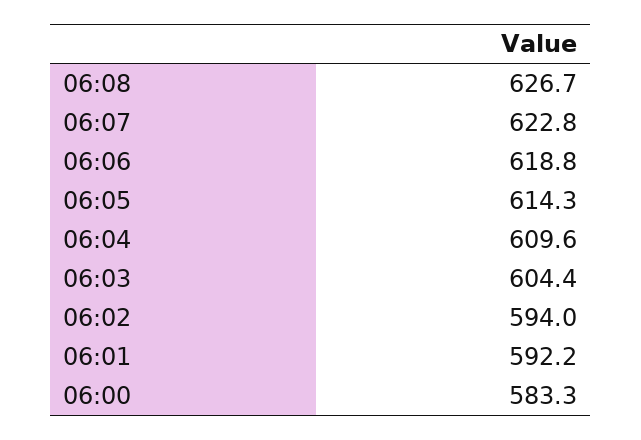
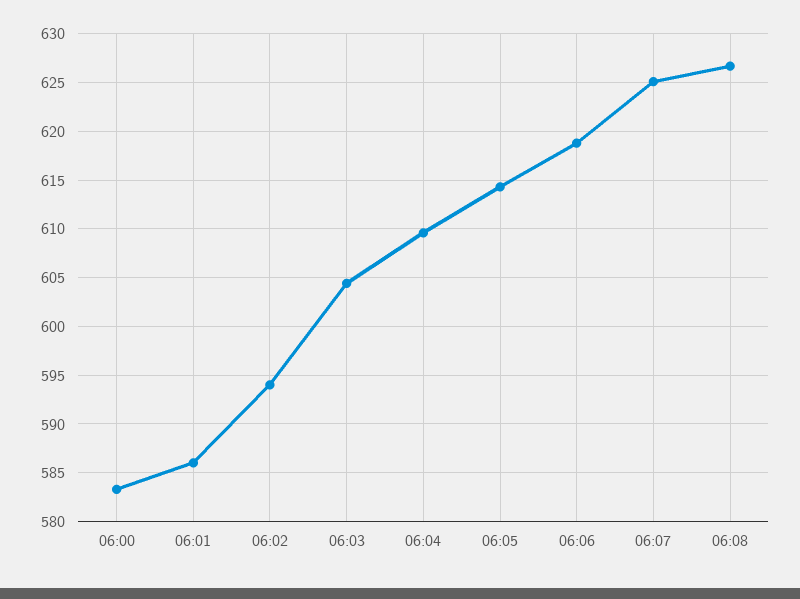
06:07: 622.8 -> 625
06:01: 592.2 -> 586

